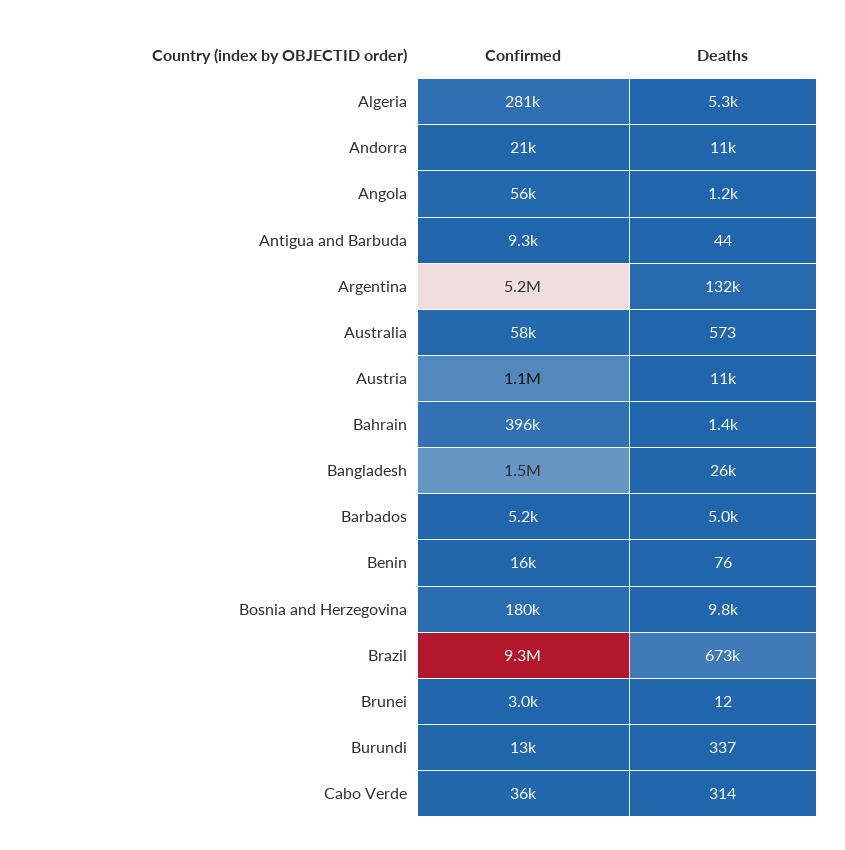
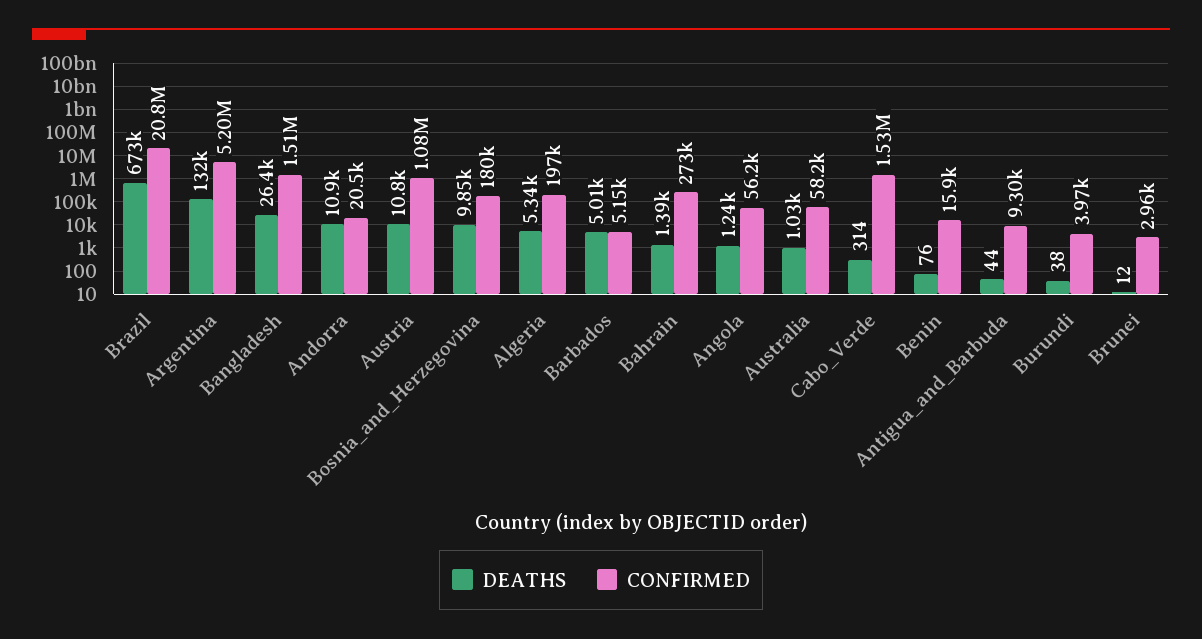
Confirmed, Algeria: 281000 -> 197000
Deaths, Australia: 573 -> 1030
Confirmed, Bahrain: 396000 -> 273000
Confirmed, Brazil: 9300000 -> 20800000
Confirmed, Burundi: 13000 -> 3970
Deaths, Burundi: 337 -> 38
Confirmed, Cabo Verde: 36000 -> 1530000

